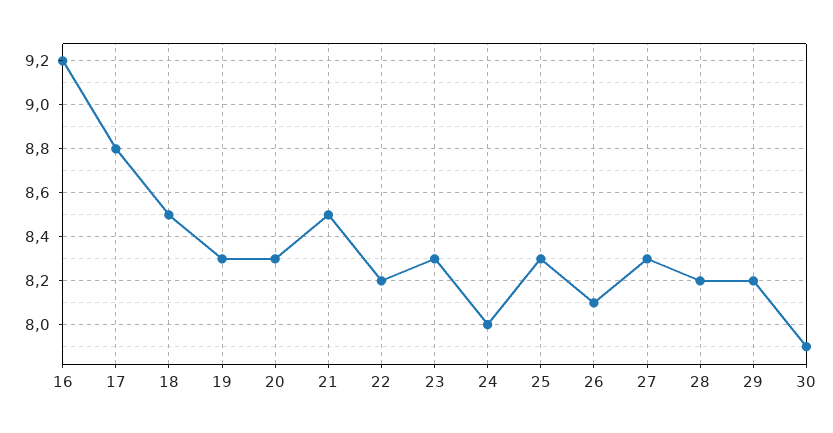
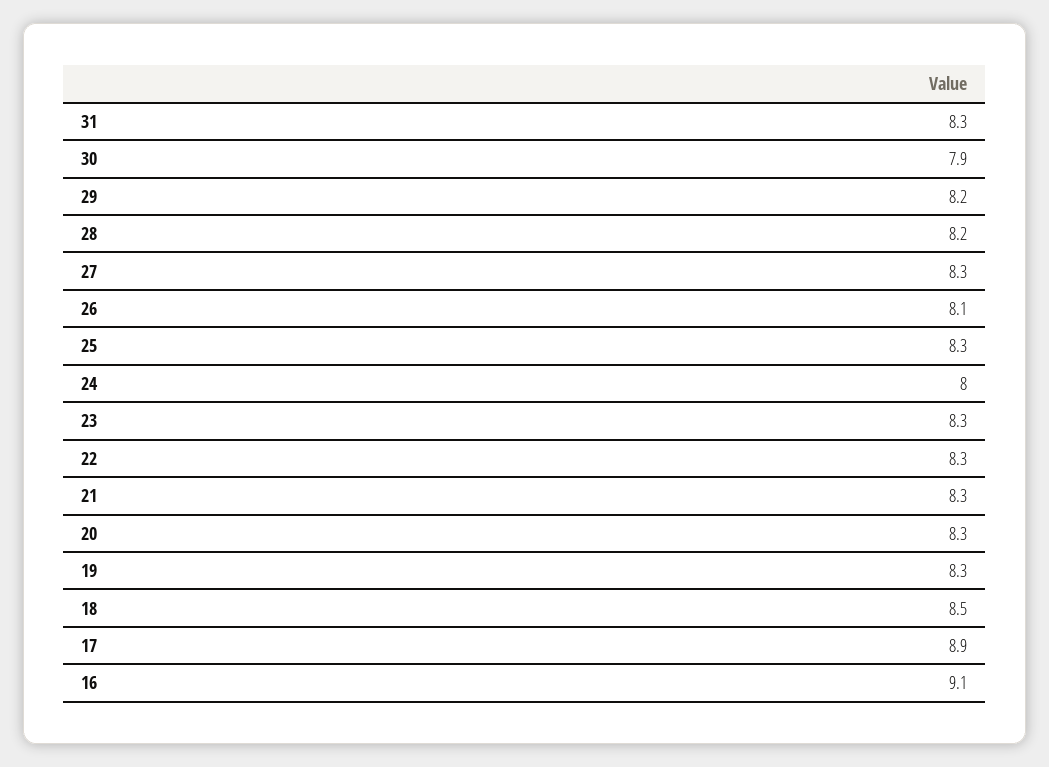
16: 9.2 -> 9.1
17: 8.8 -> 8.9
21: 8.5 -> 8.3
22: 8.2 -> 8.3
31: none -> 8.3

